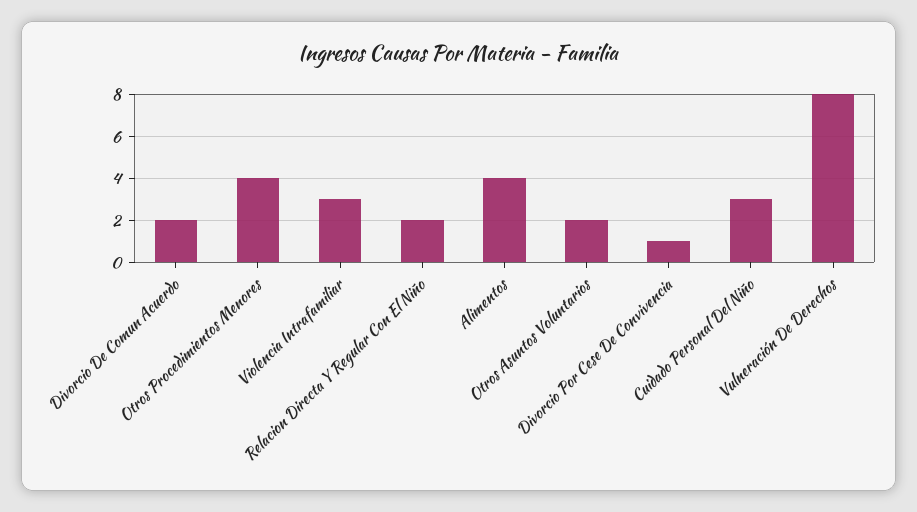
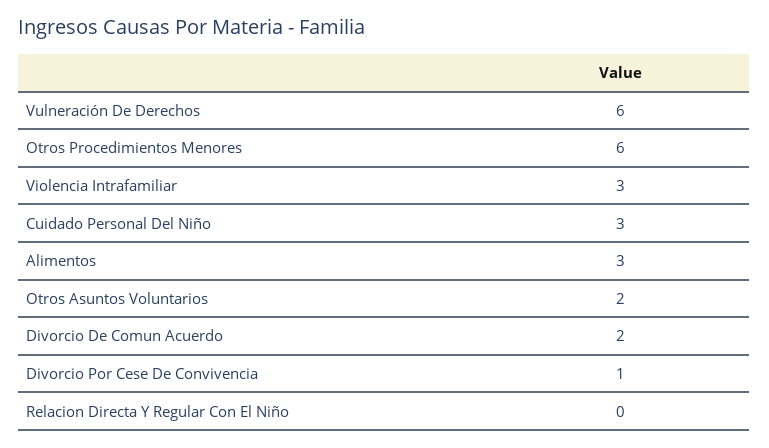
Otros Procedimientos Menores: 4 -> 6
Relacion Directa Y Regular Con El Niño: 2 -> 0
Alimentos: 4 -> 3
Vulneración De Derechos: 8 -> 6

